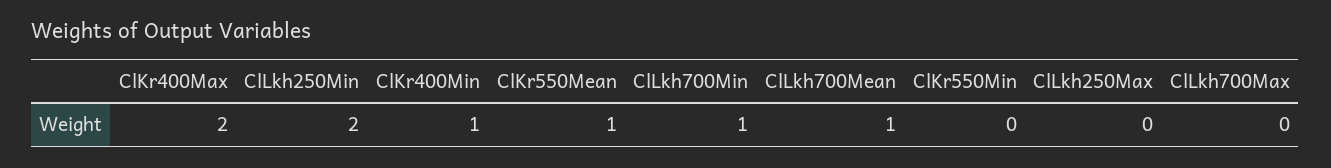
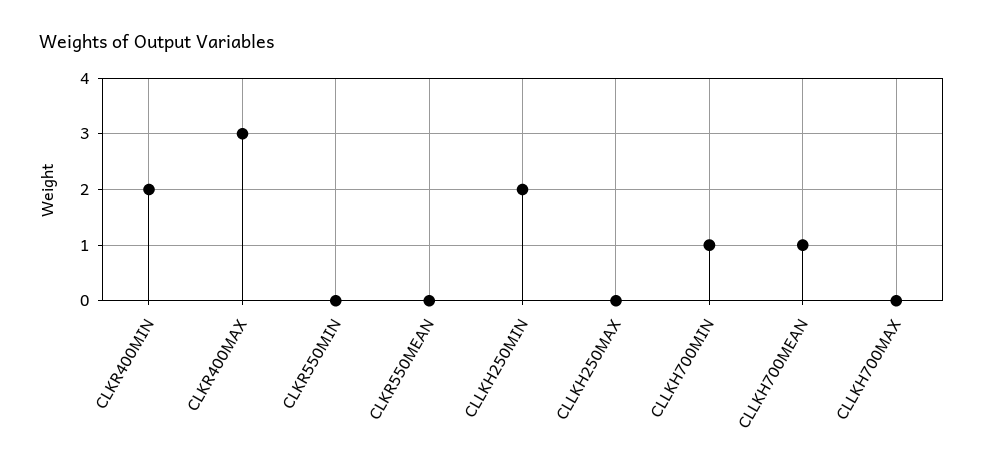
ClKr400Max: 2 -> 3
ClKr400Min: 1 -> 2
ClKr550Mean: 1 -> 0

